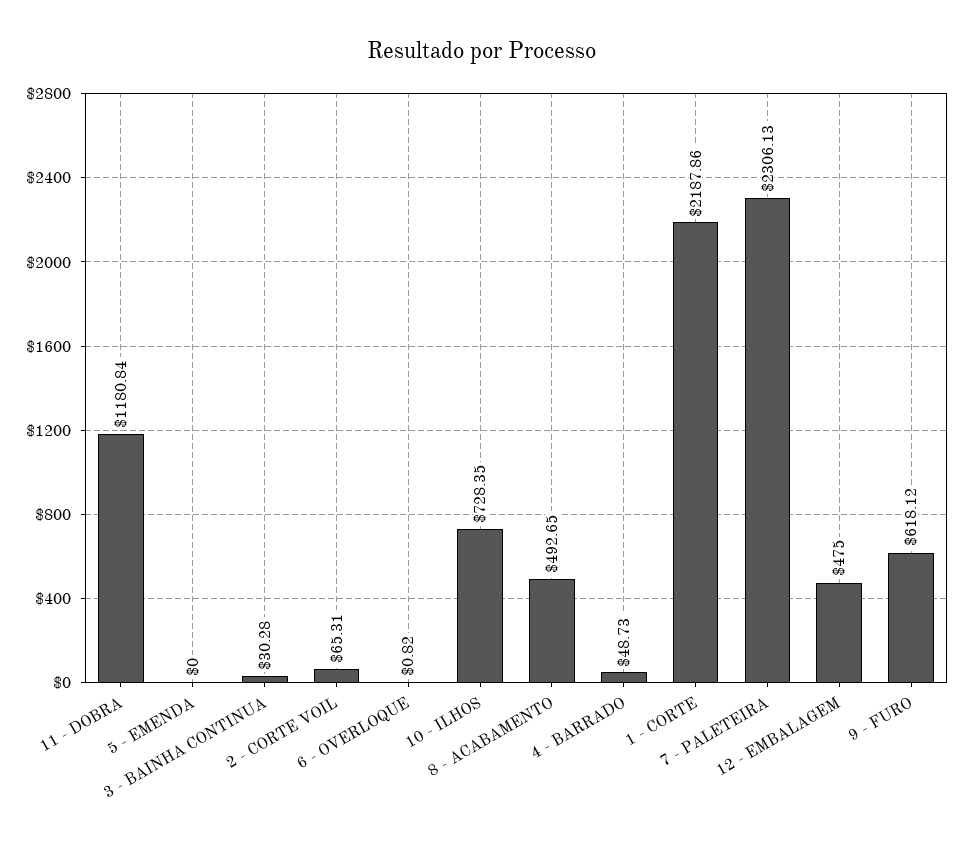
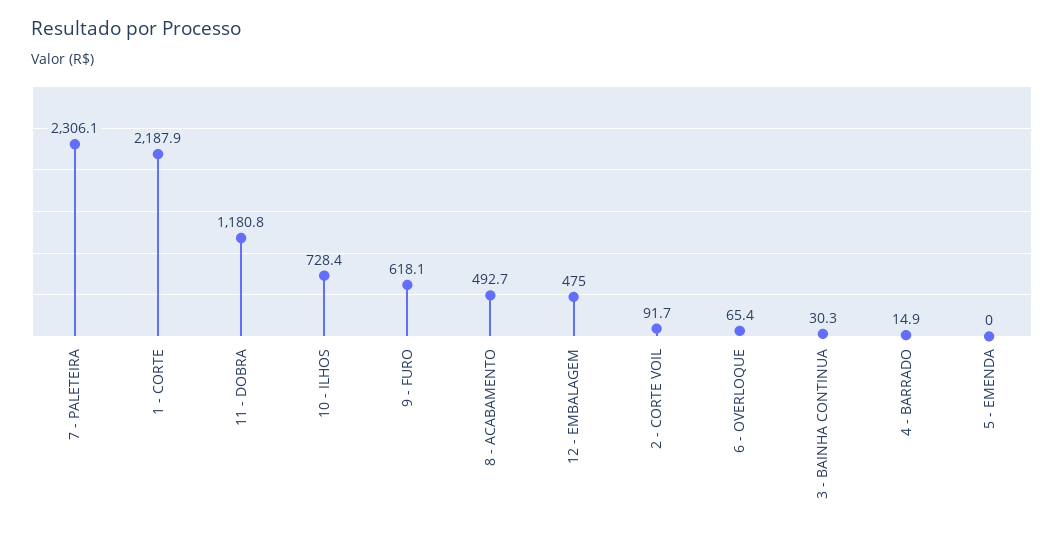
2 - CORTE VOIL: 65.31 -> 91.7
6 - OVERLOQUE: 0.82 -> 65.4
4 - BARRADO: 48.73 -> 14.9

